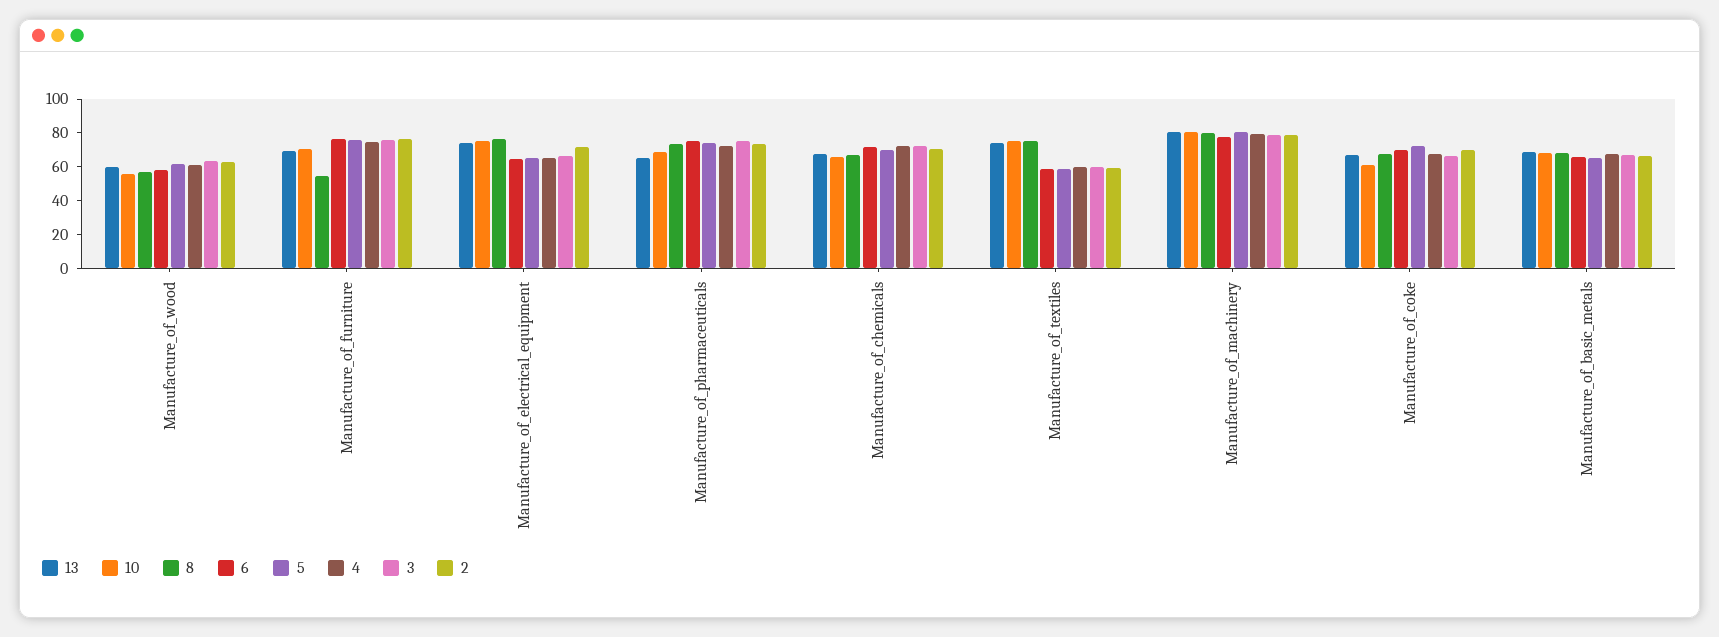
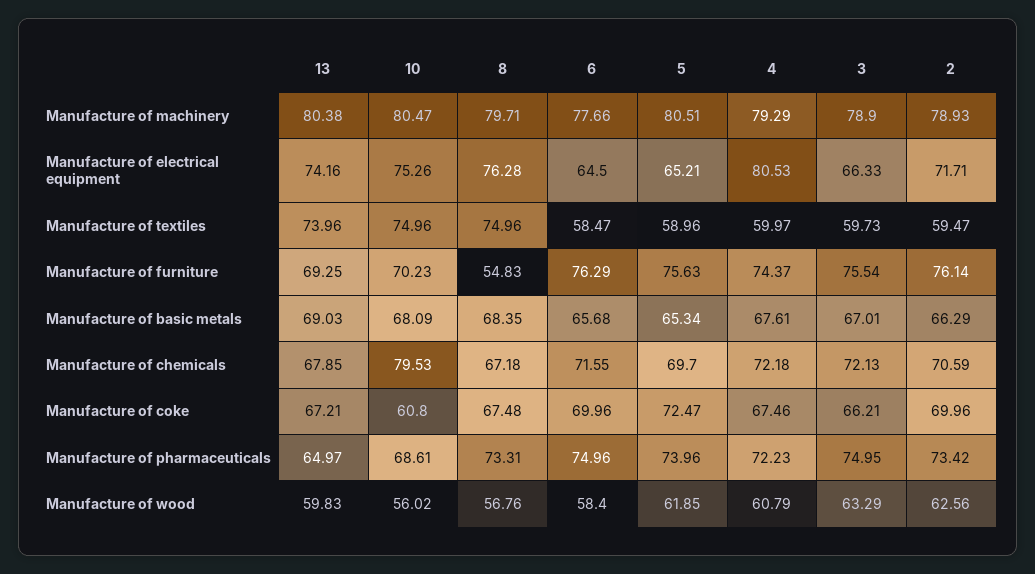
4, Manufacture_of_electrical_equipment: 65 -> 80.53
10, Manufacture_of_chemicals: 65 -> 79.53

